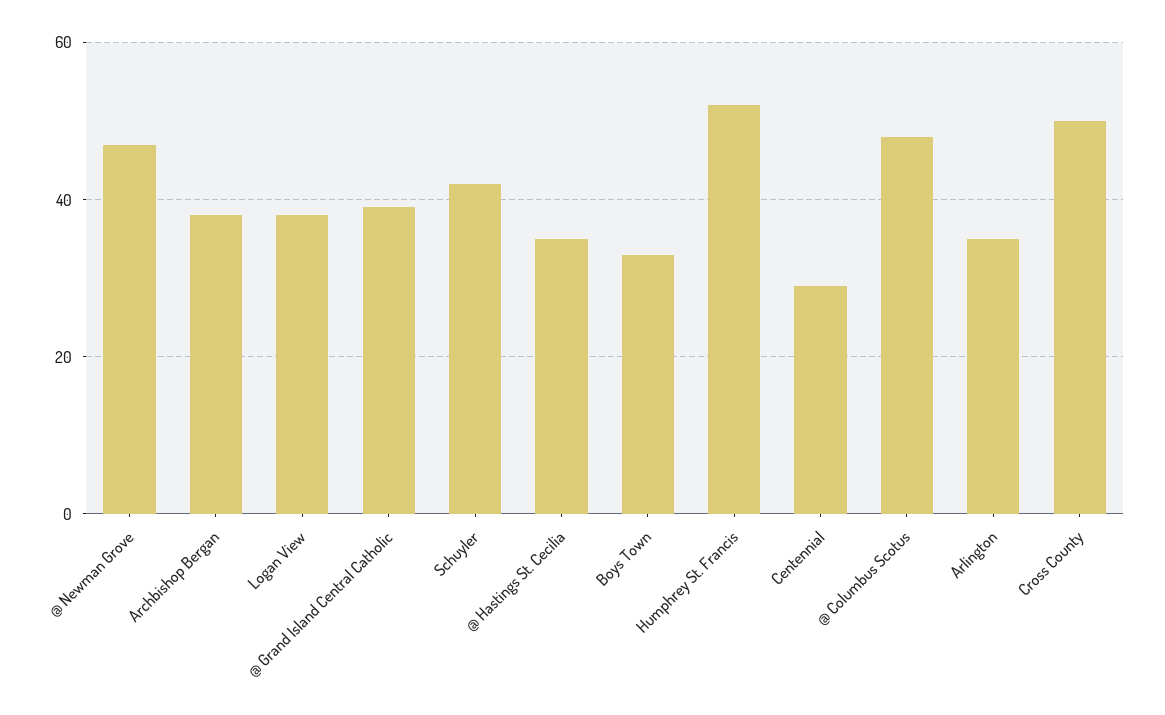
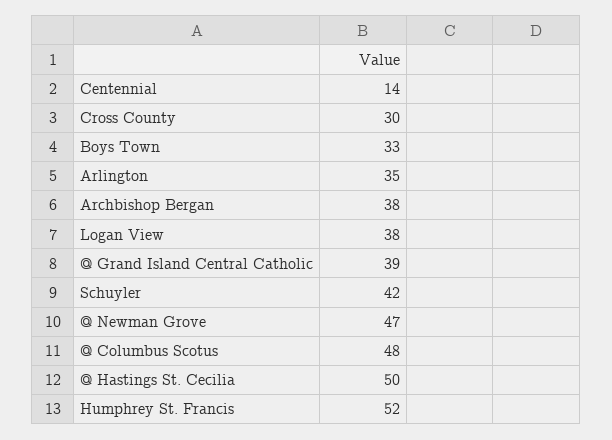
@ Hastings St. Cecilia: 35 -> 50
Centennial: 30 -> 14
Cross County: 50 -> 30

